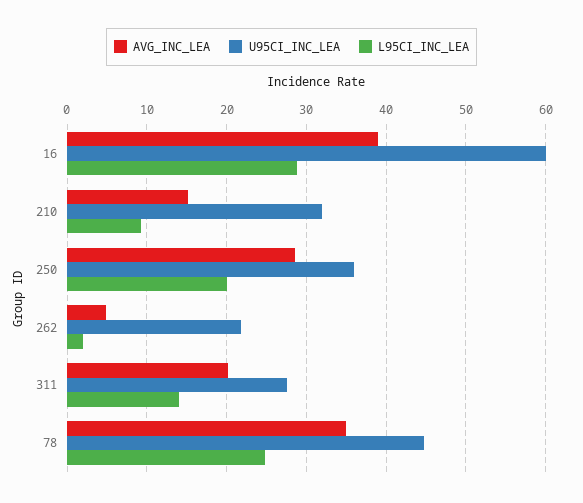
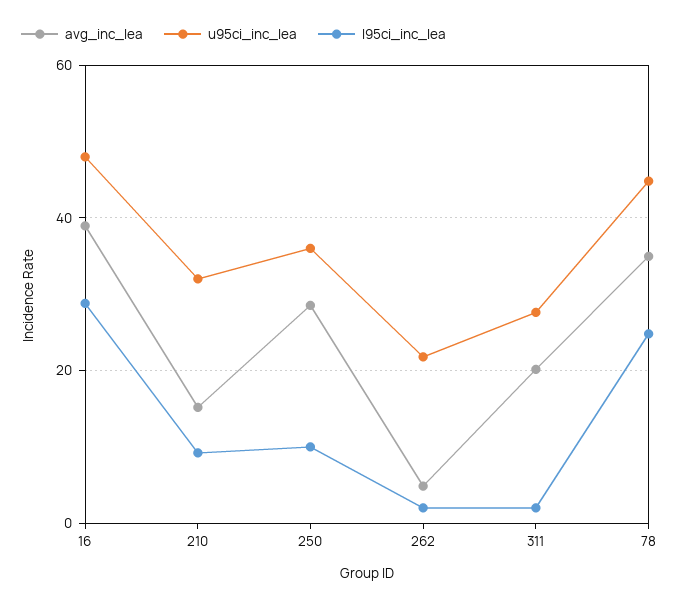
U95CI_INC_LEA, 16: 60 -> 48
L95CI_INC_LEA, 250: 20 -> 10
L95CI_INC_LEA, 311: 14 -> 2

